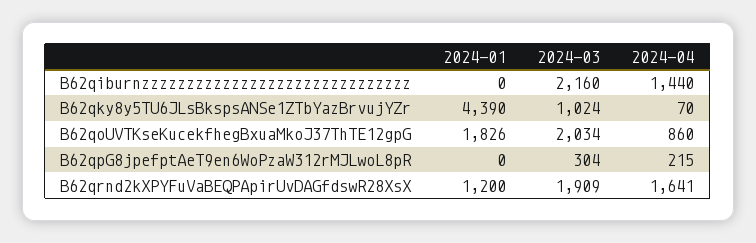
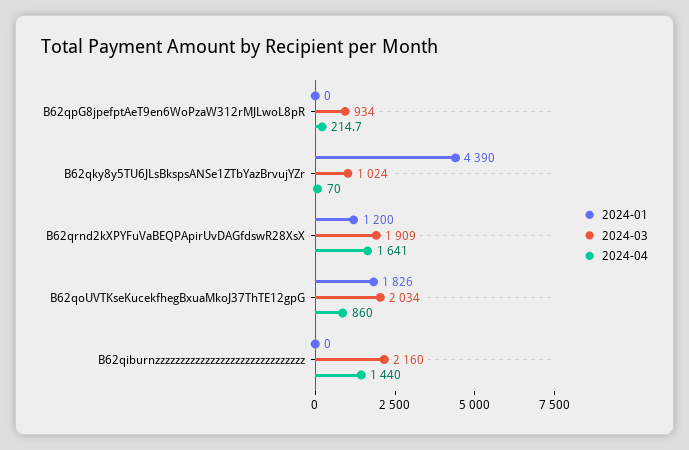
2024-03, B62qpG8jpefptAeT9en6WoPzaW312rMJLwoL8pR: 304 -> 934

